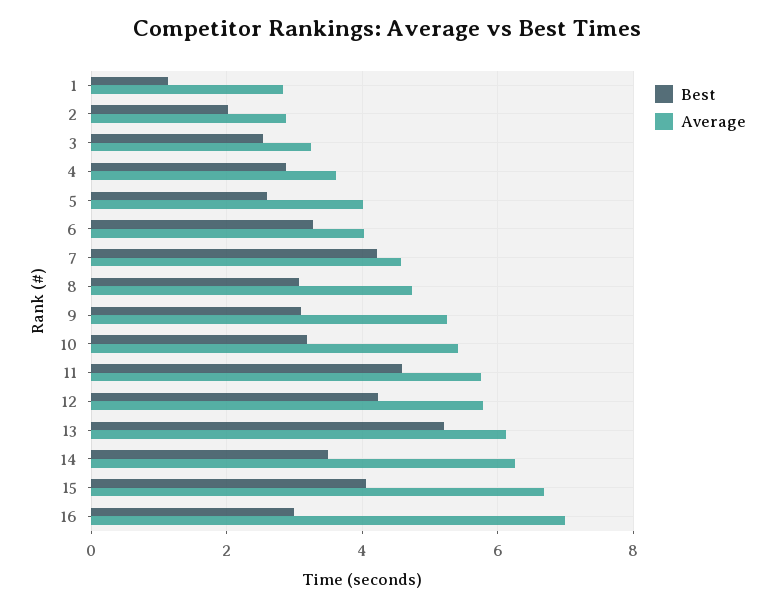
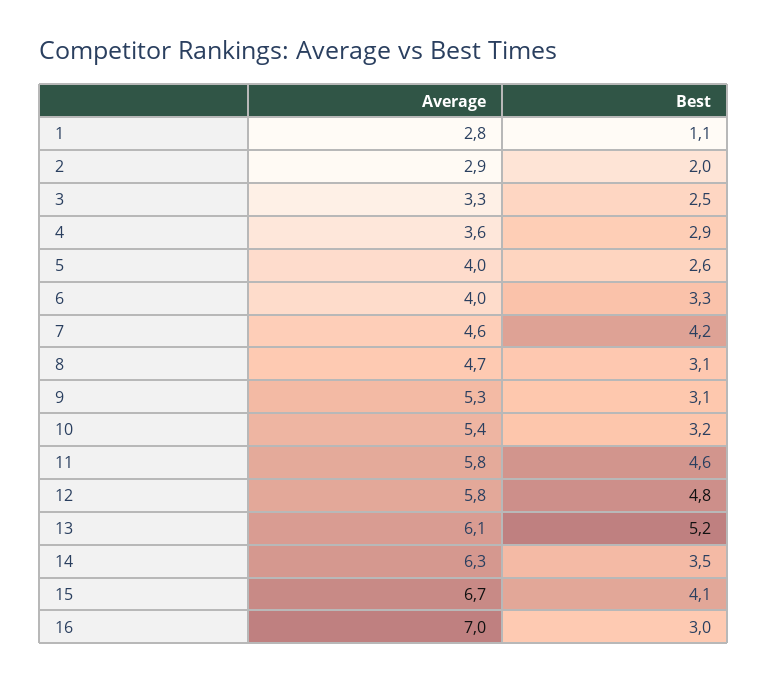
Best, 12: 4.2 -> 4.8

